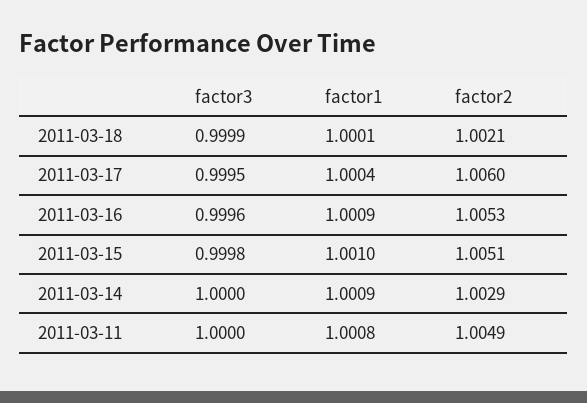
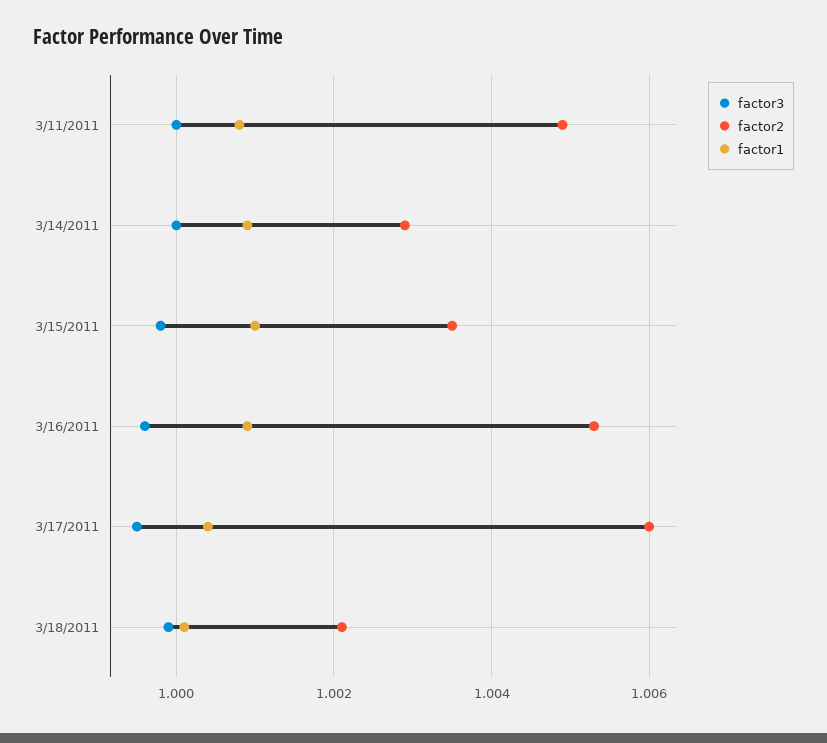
factor2, 2011-03-15: 1.0051 -> 1.0035

